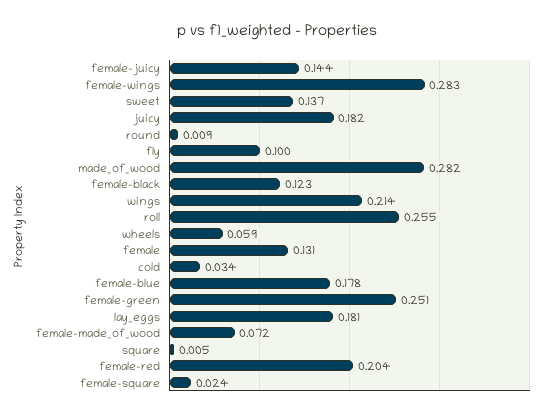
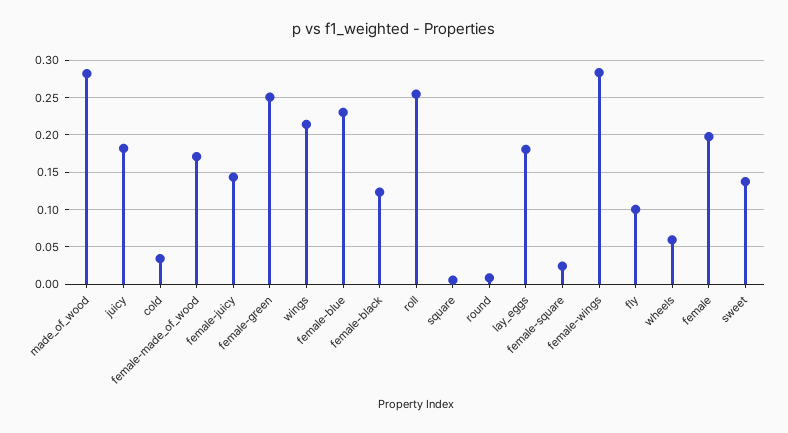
female: 0.131 -> 0.2
female-blue: 0.178 -> 0.23
female-made_of_wood: 0.072 -> 0.17
female-red: 0.204 -> none

